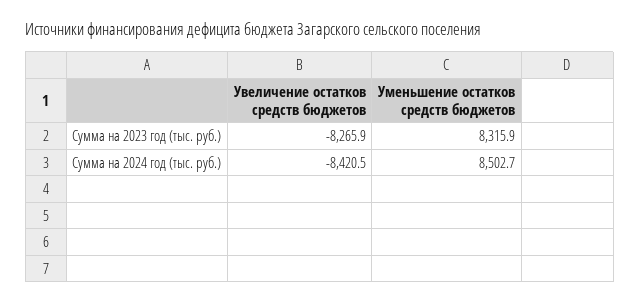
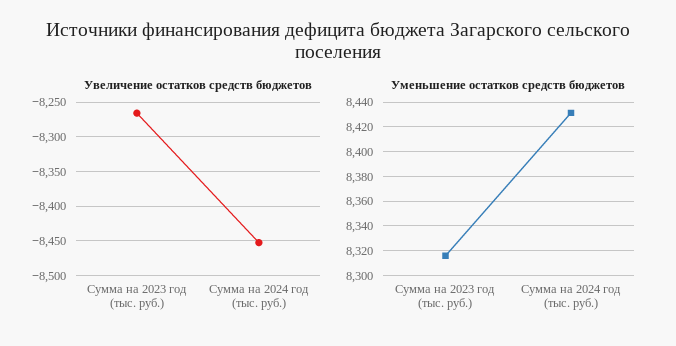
Увеличение остатков средств бюджетов, Сумма на 2024 год (тыс. руб.): -8420.5 -> -8450
Уменьшение остатков средств бюджетов, Сумма на 2024 год (тыс. руб.): 8502.7 -> 8430

